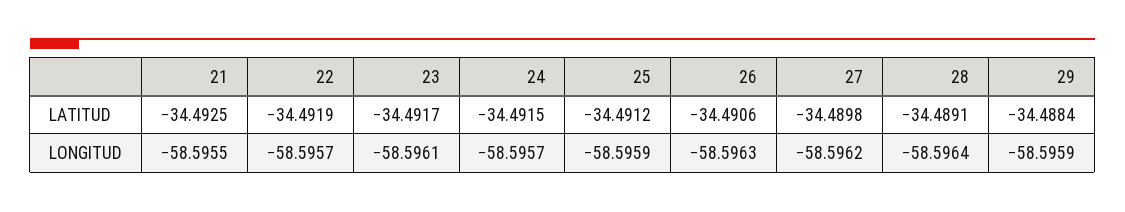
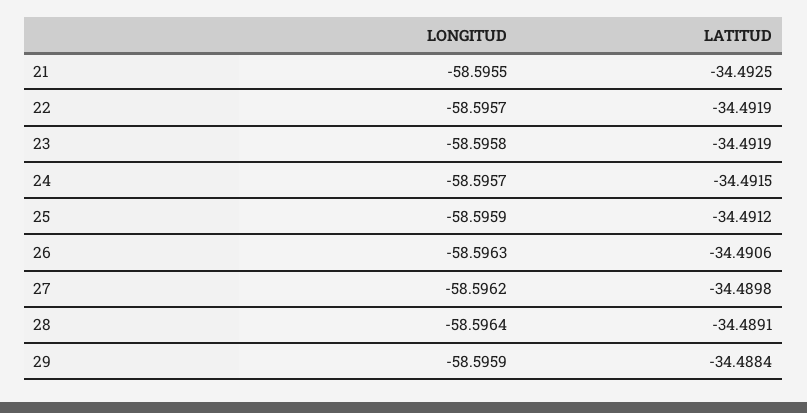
23, LATITUD: -34.4917 -> -34.4919
23, LONGITUD: -58.5961 -> -58.5958

